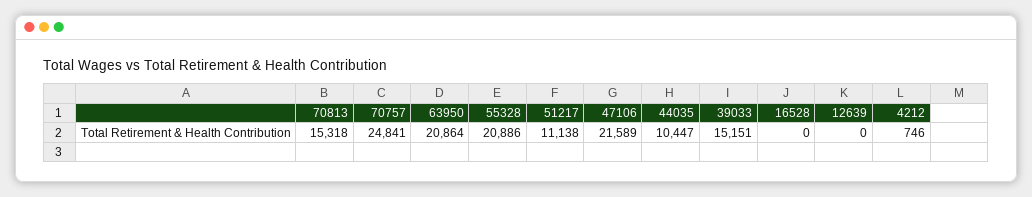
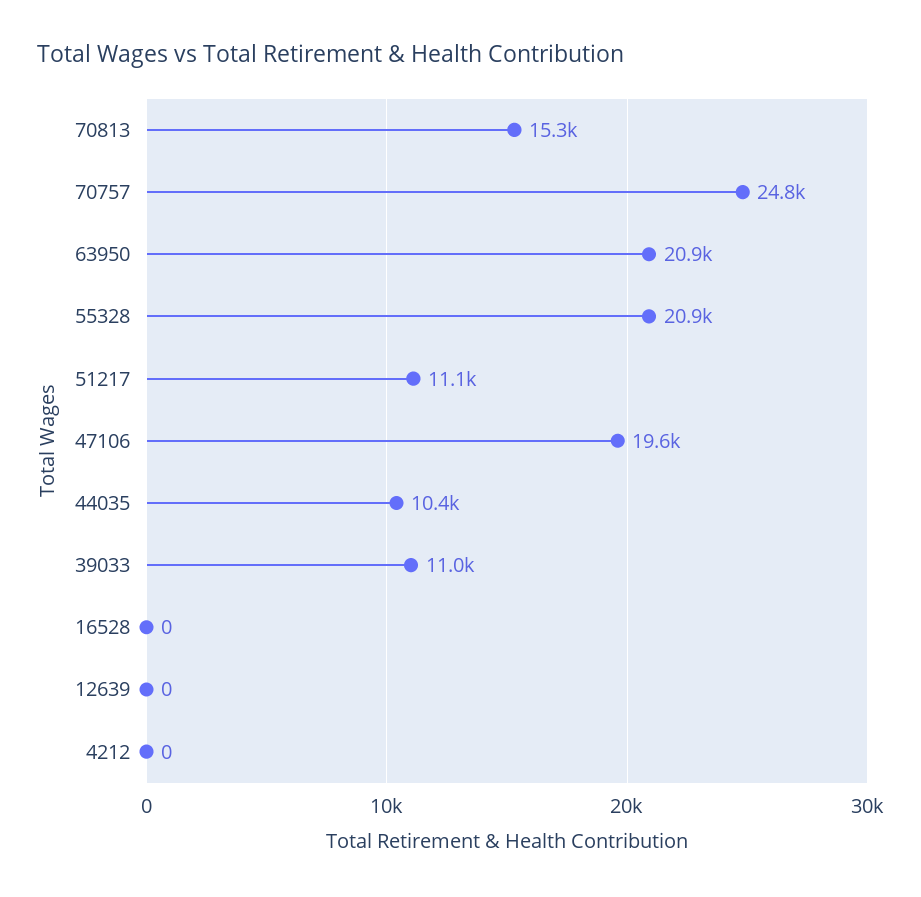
47106: 21589 -> 19600
39033: 15151 -> 11000
4212: 746 -> 0

